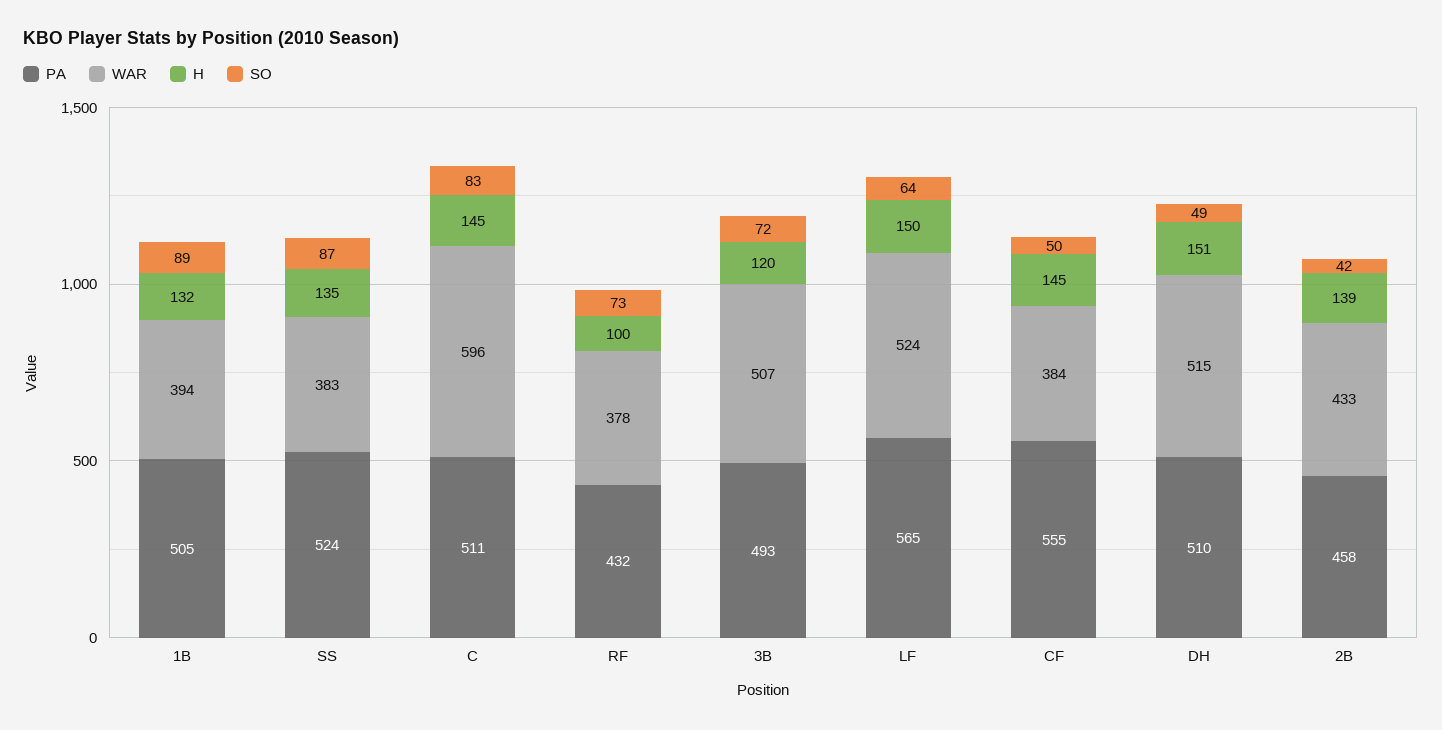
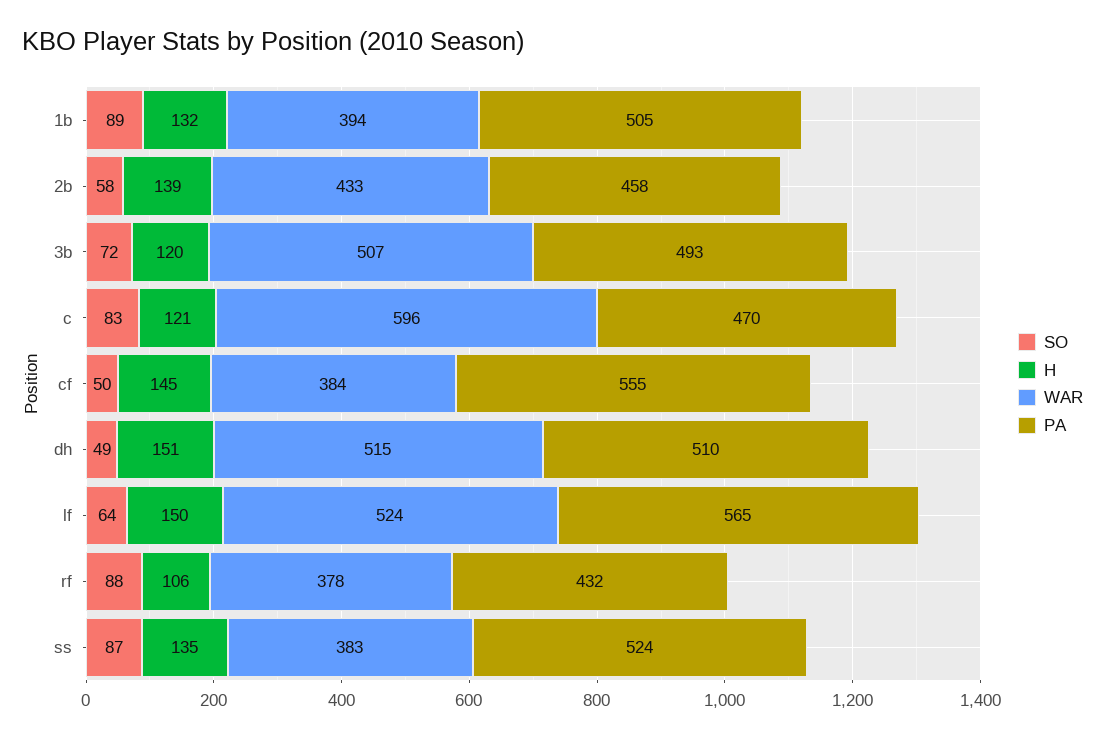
PA, C: 511 -> 470
H, C: 145 -> 121
H, RF: 100 -> 106
SO, RF: 73 -> 88
SO, 2B: 42 -> 58

